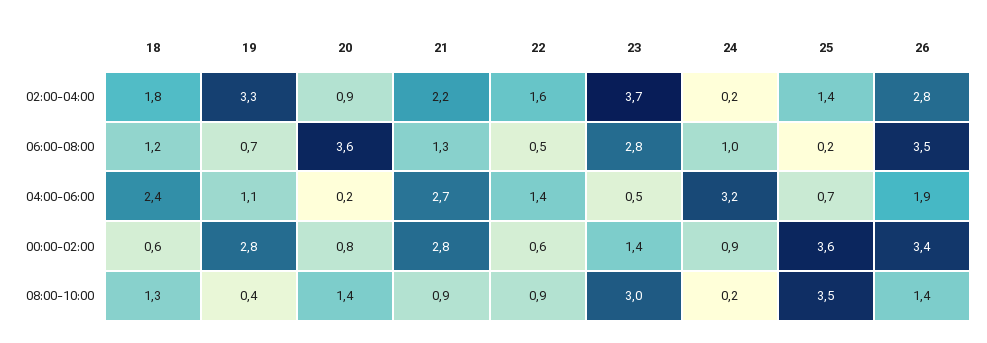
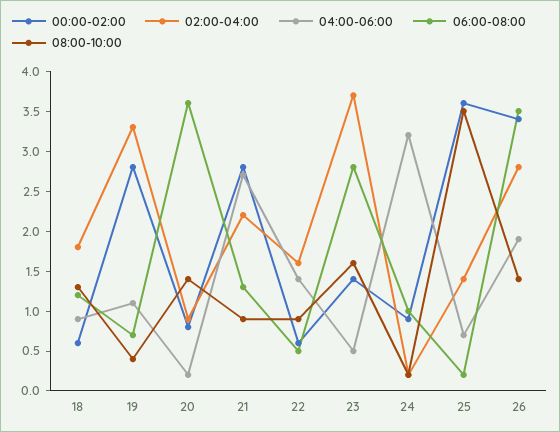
04:00-06:00, 18: 2.4 -> 1
08:00-10:00, 23: 3 -> 1.5

